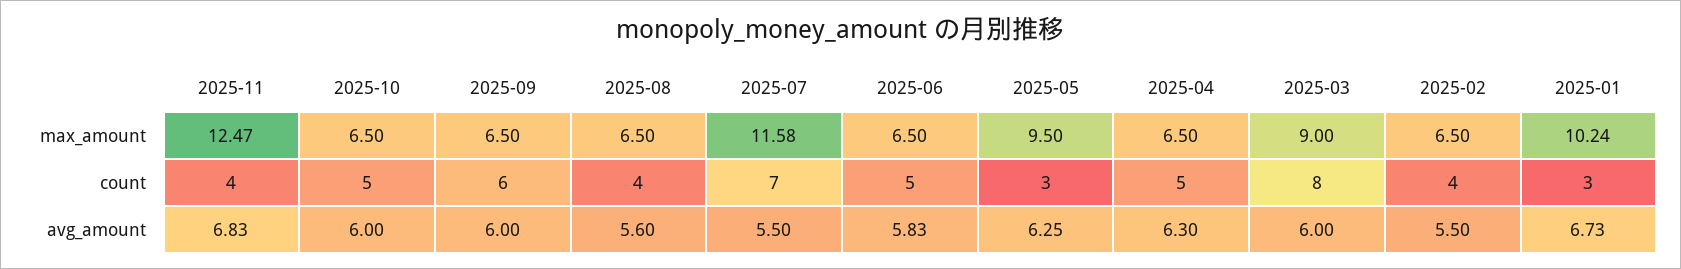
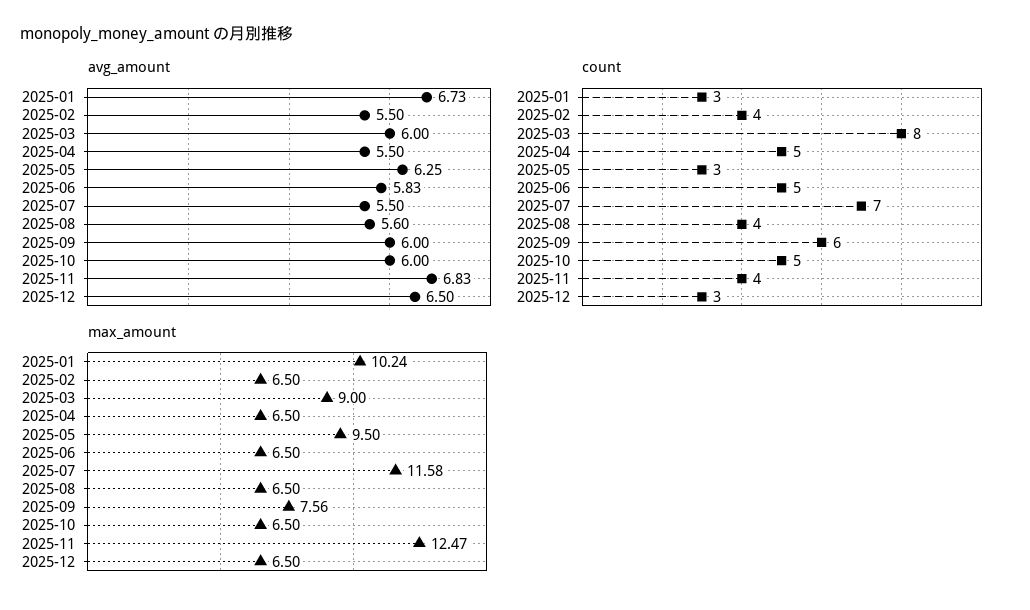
max_amount, 2025-09: 6.5 -> 7.56
avg_amount, 2025-04: 6.3 -> 5.5
avg_amount, 2025-12: none -> 6.5
count, 2025-12: none -> 3
max_amount, 2025-12: none -> 6.5

